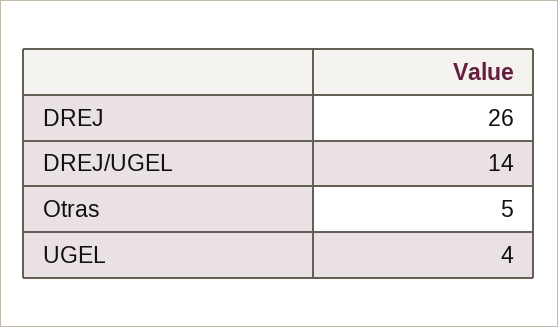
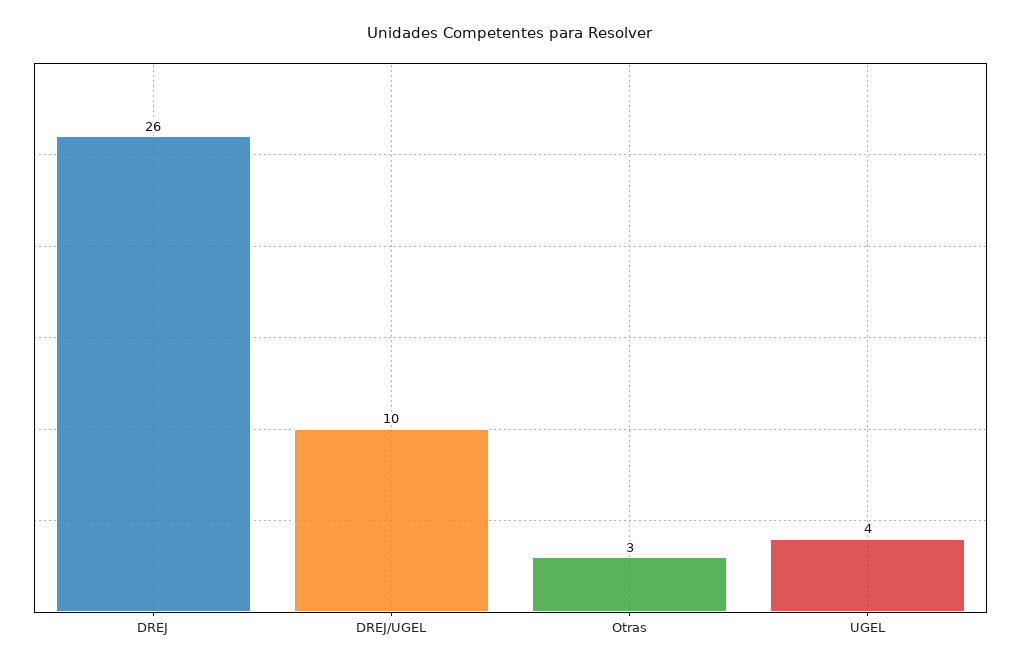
DREJ/UGEL: 14 -> 10
Otras: 5 -> 3

